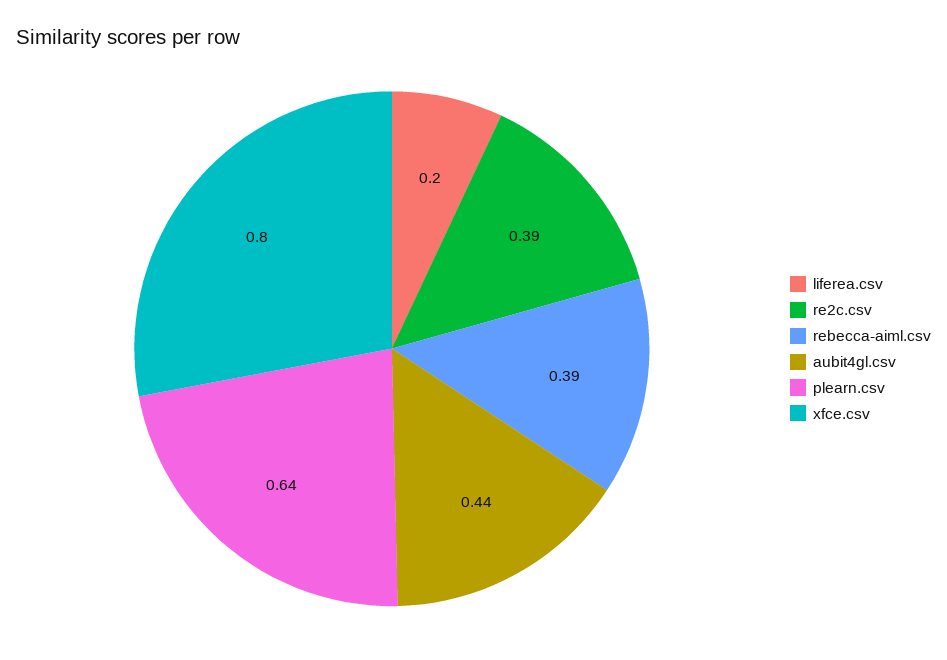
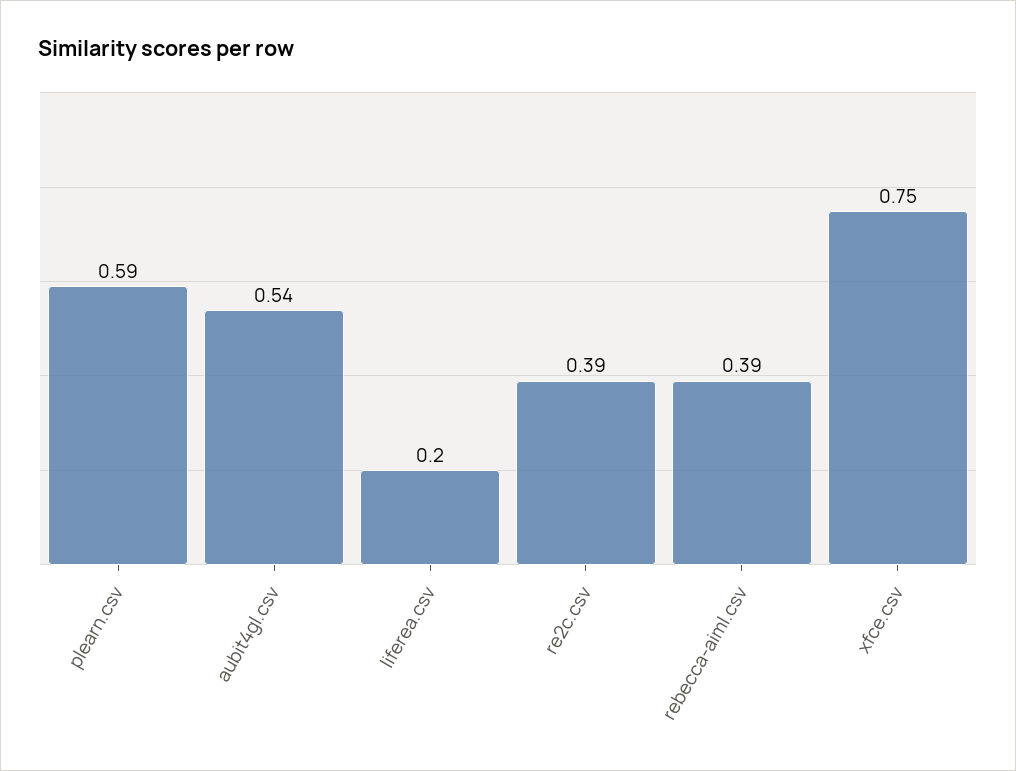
aubit4gl.csv: 0.44 -> 0.54
plearn.csv: 0.64 -> 0.59
xfce.csv: 0.8 -> 0.75

